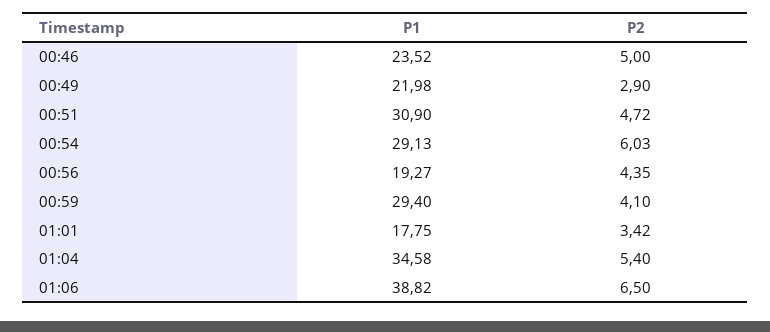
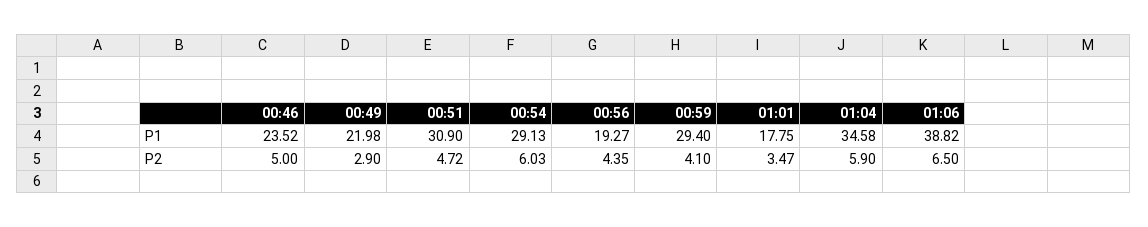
P2, 01:01: 3.42 -> 3.47
P2, 01:04: 5.4 -> 5.9

